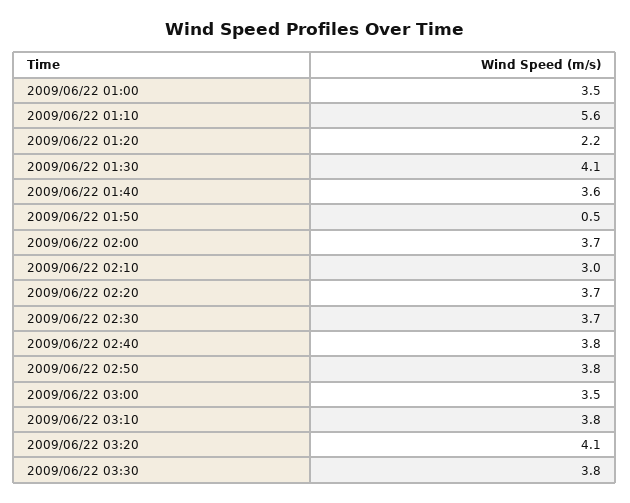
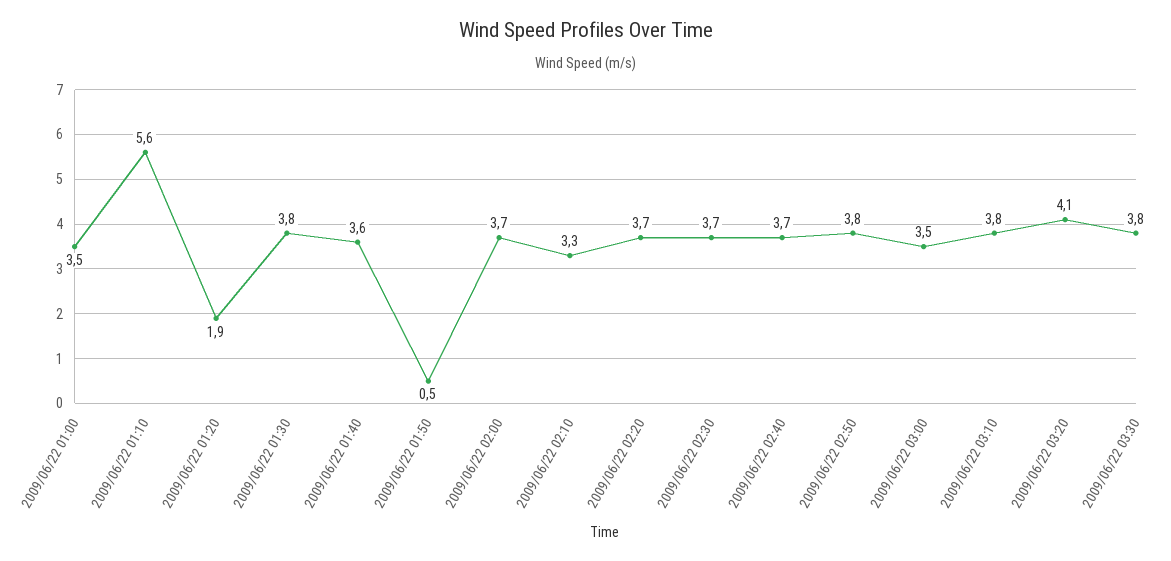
2009/06/22 01:20: 2.2 -> 1.9
2009/06/22 01:30: 4.1 -> 3.8
2009/06/22 02:10: 3 -> 3.3
2009/06/22 02:40: 3.8 -> 3.7

